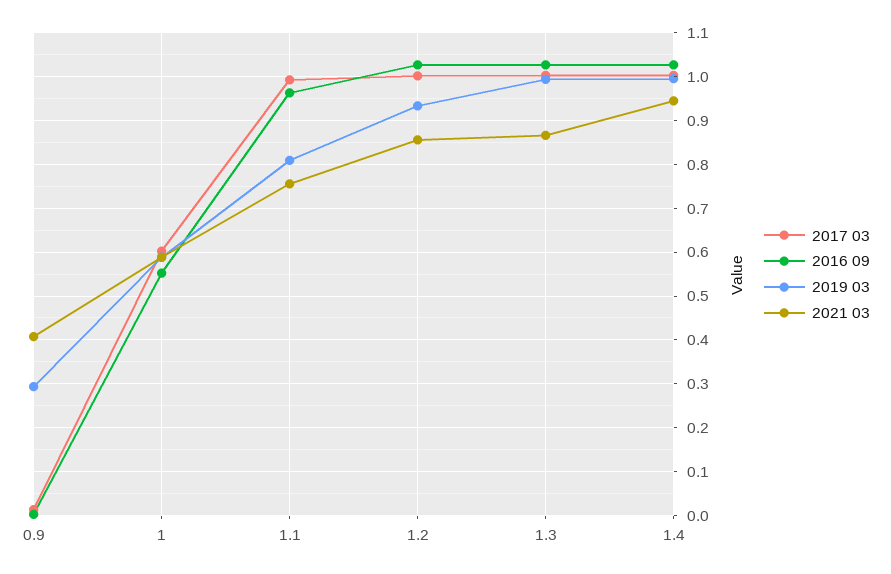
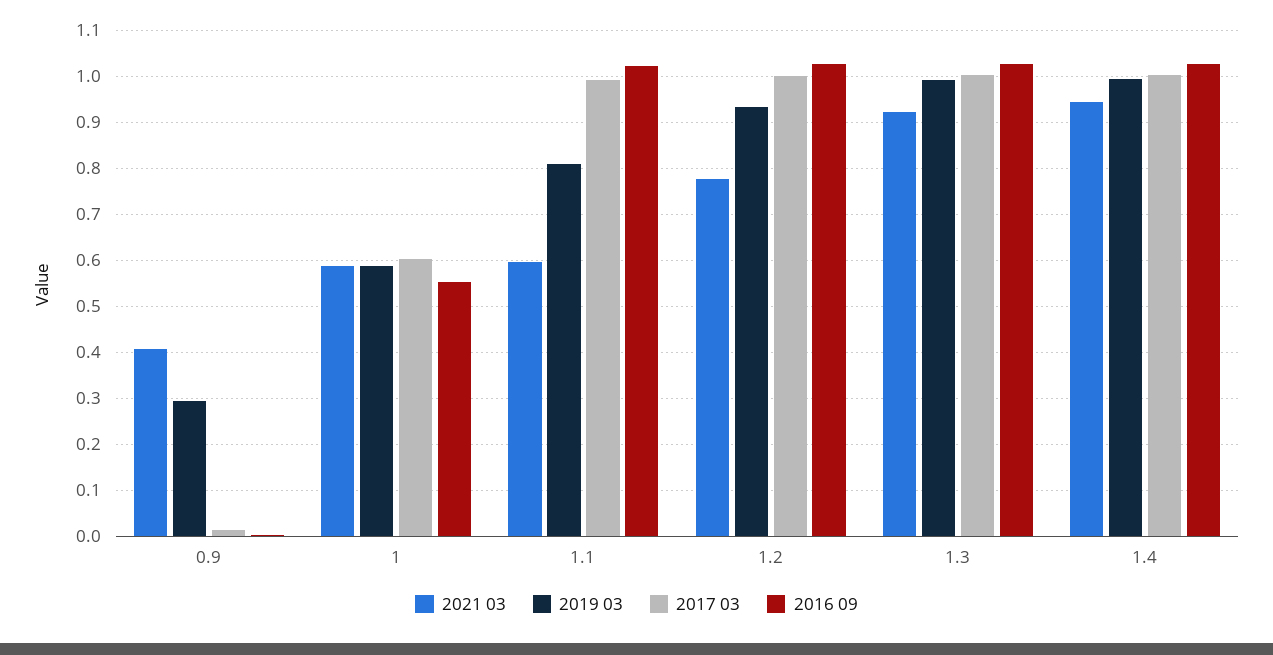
2016 09, 1.1: 0.96 -> 1.02
2021 03, 1.1: 0.76 -> 0.6
2021 03, 1.2: 0.86 -> 0.78
2021 03, 1.3: 0.86 -> 0.92

